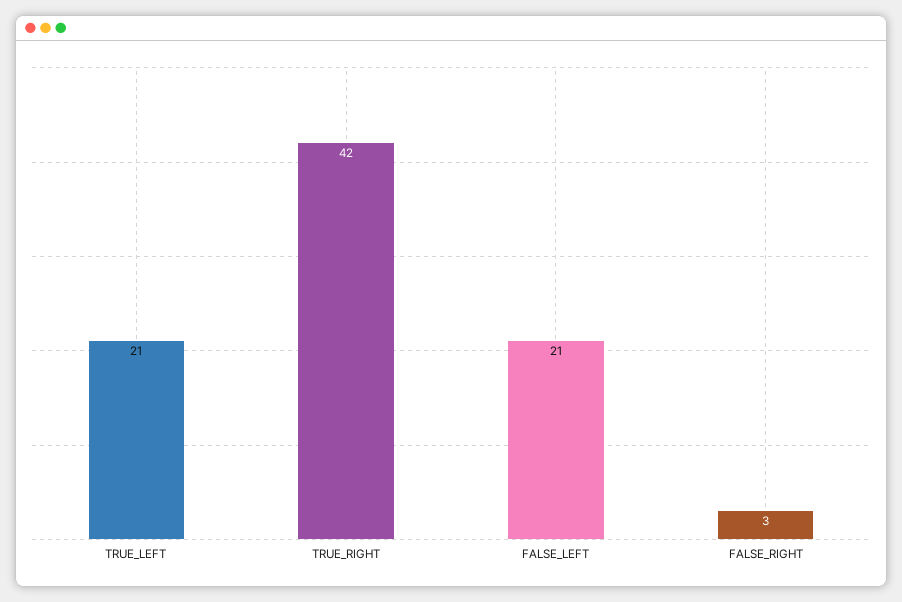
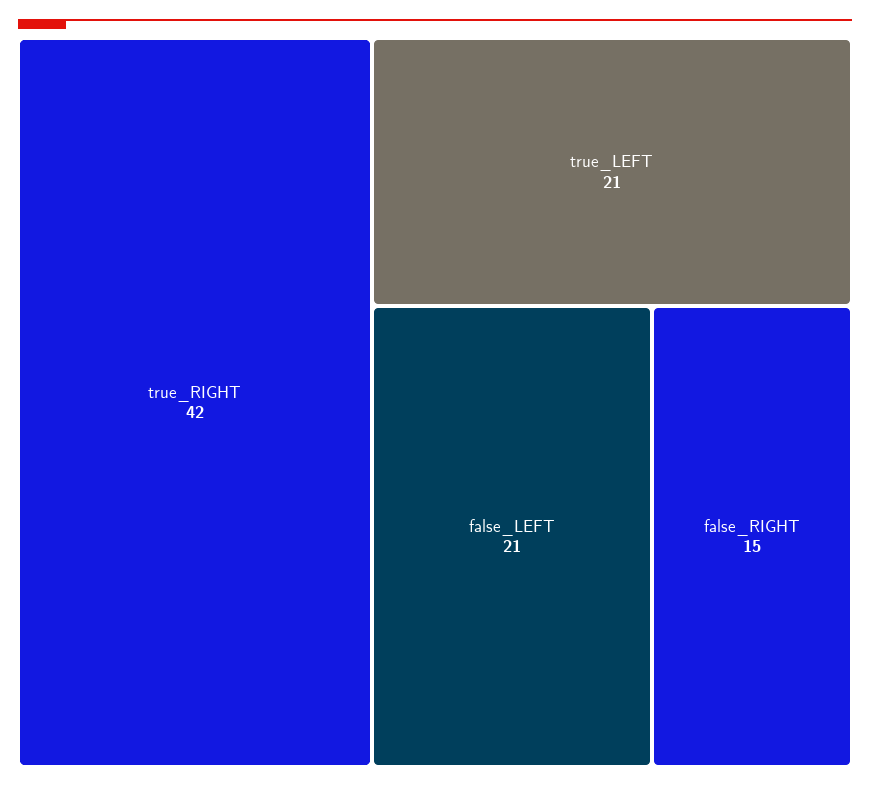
FALSE_RIGHT: 3 -> 15

